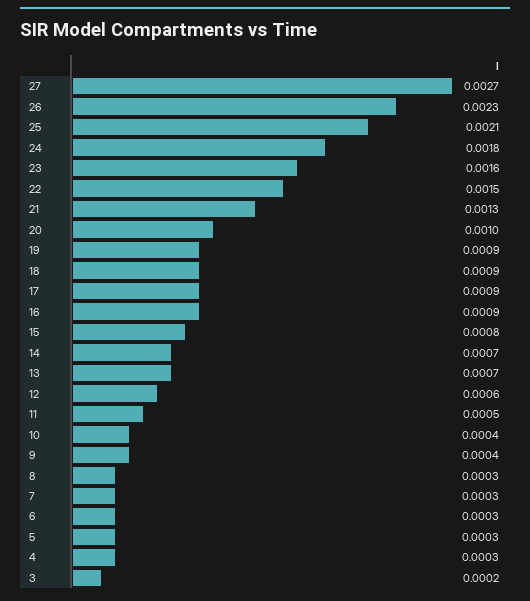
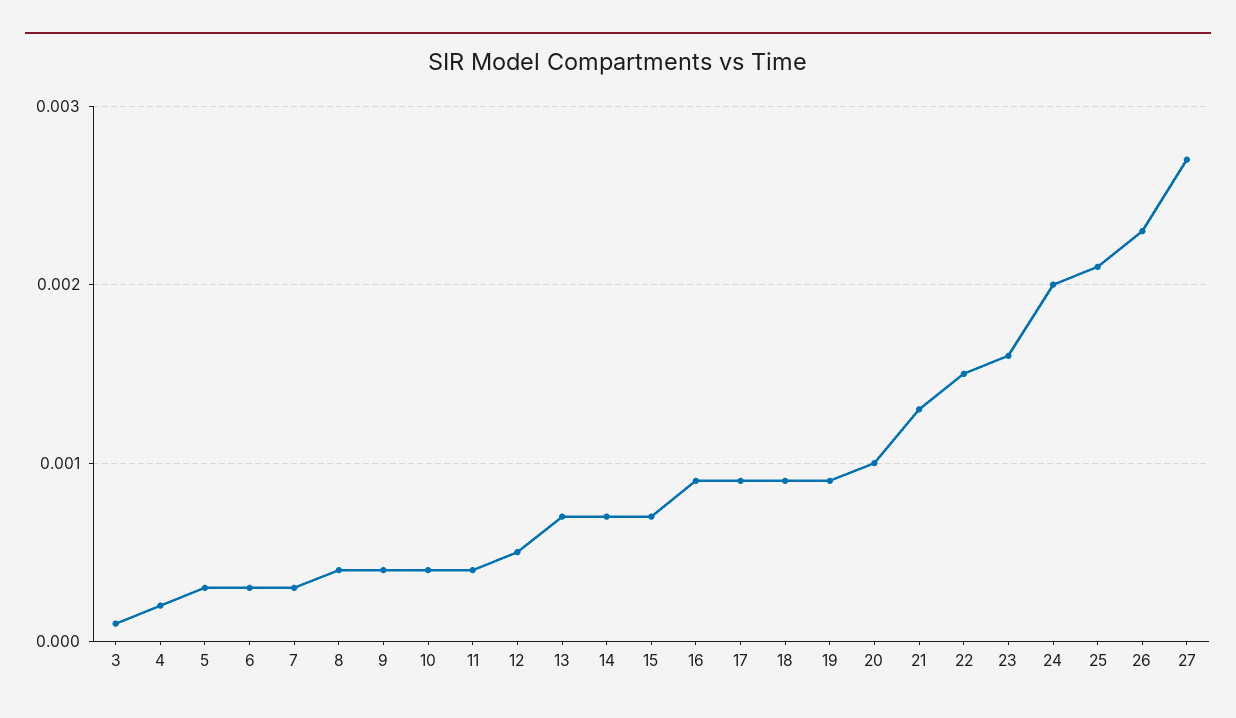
24: 0.0018 -> 0.002
15: 0.0008 -> 0.0007
12: 0.0006 -> 0.0005
11: 0.0005 -> 0.0004
8: 0.0003 -> 0.0004
4: 0.0003 -> 0.0002
3: 0.0002 -> 0.0001

